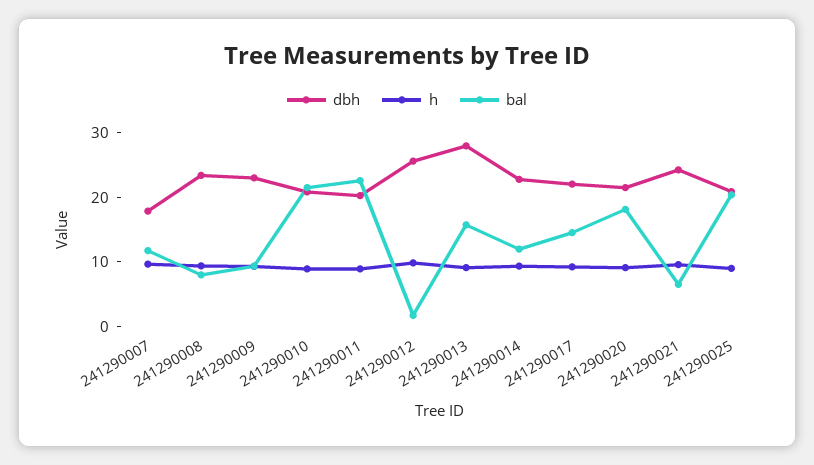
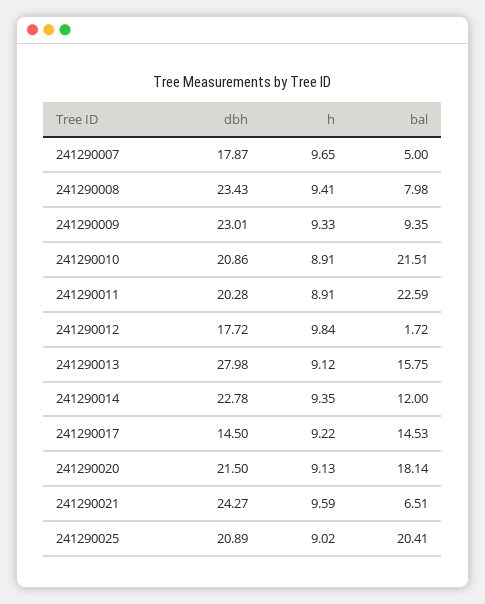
bal, 241290007: 12 -> 5
dbh, 241290012: 26 -> 17.72
dbh, 241290017: 22 -> 14.5

